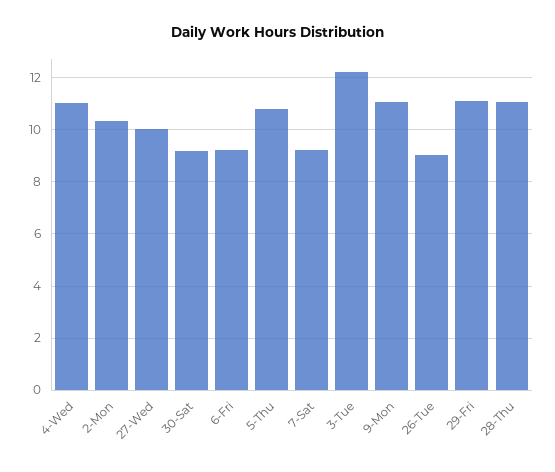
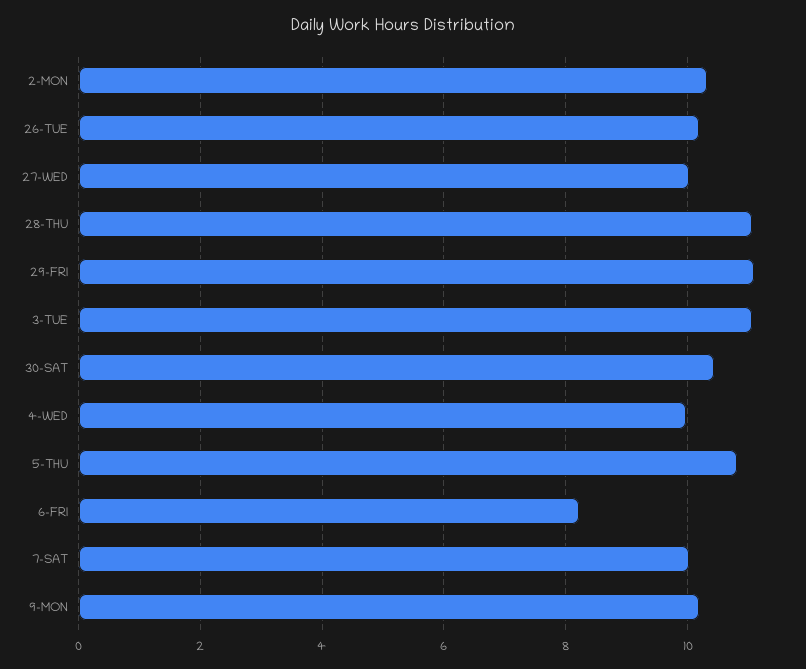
4-Wed: 11 -> 10
30-Sat: 9.25 -> 10.4
6-Fri: 9.25 -> 8.2
7-Sat: 9.25 -> 10
3-Tue: 12.25 -> 11
9-Mon: 11 -> 10.2
26-Tue: 9 -> 10.2

